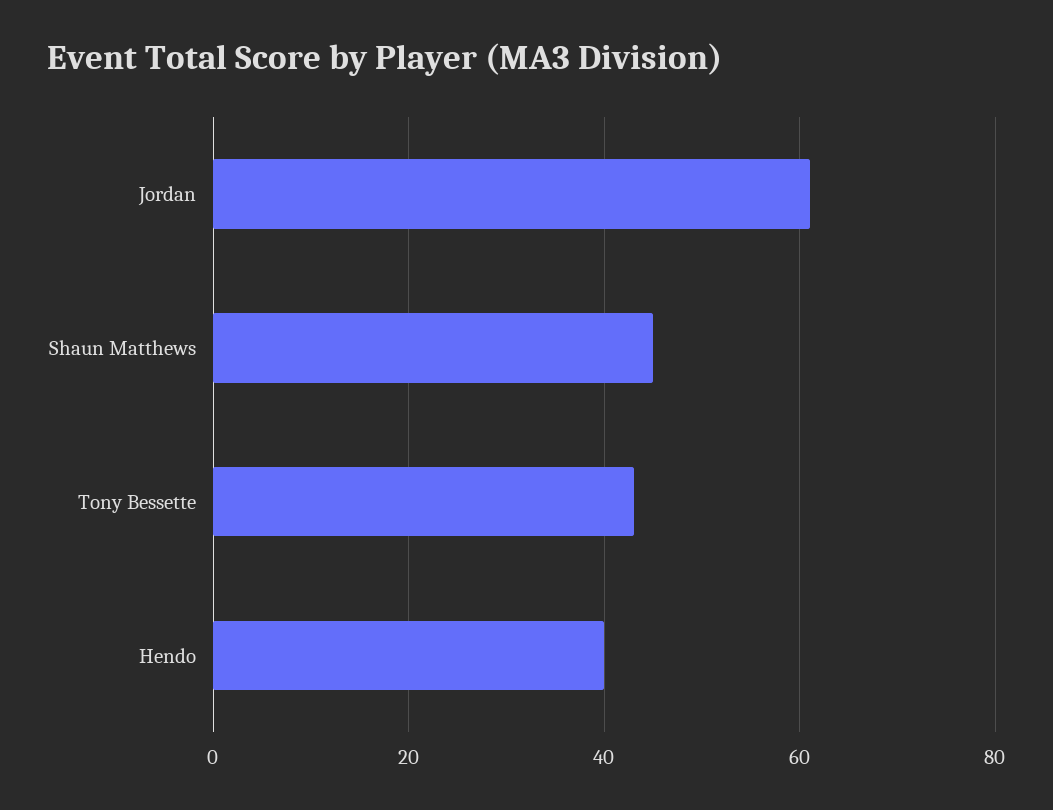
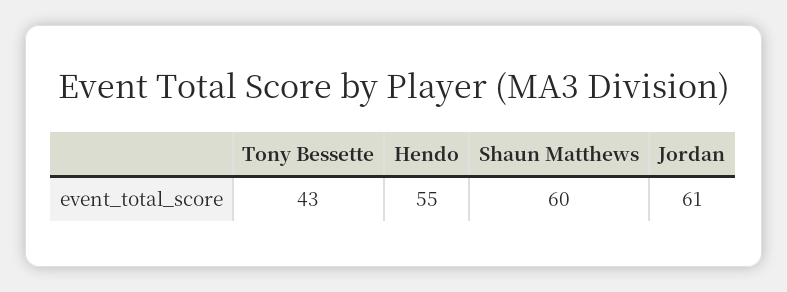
Shaun Matthews: 45 -> 60
Hendo: 40 -> 55

